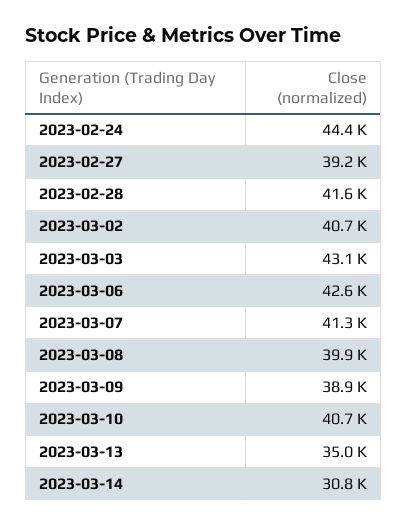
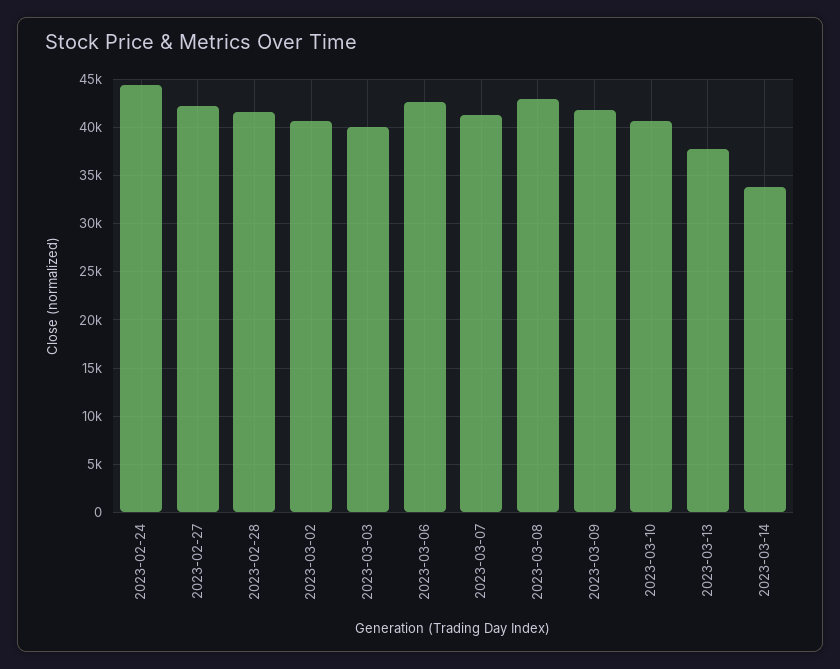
2023-02-27: 39200 -> 42000
2023-03-03: 43100 -> 40000
2023-03-08: 39900 -> 43000
2023-03-09: 38900 -> 42000
2023-03-13: 35000 -> 38000
2023-03-14: 30800 -> 34000

